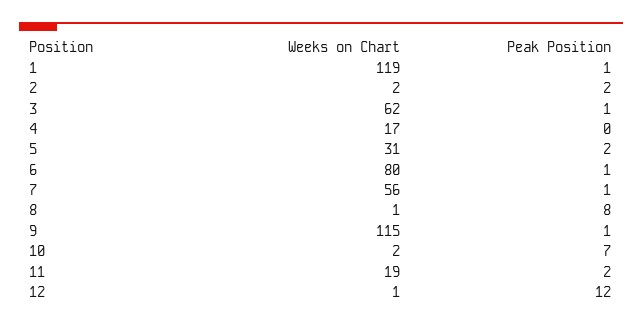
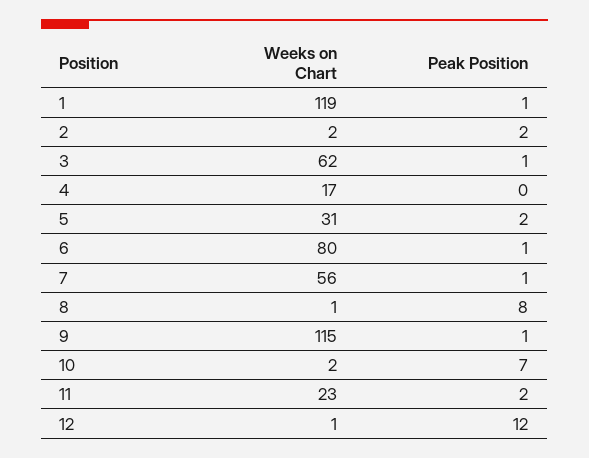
Weeks on Chart, 11: 19 -> 23

